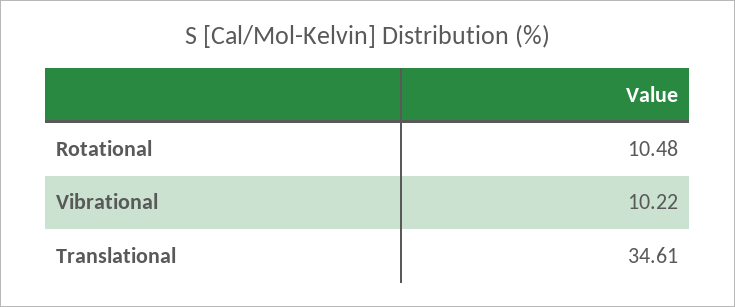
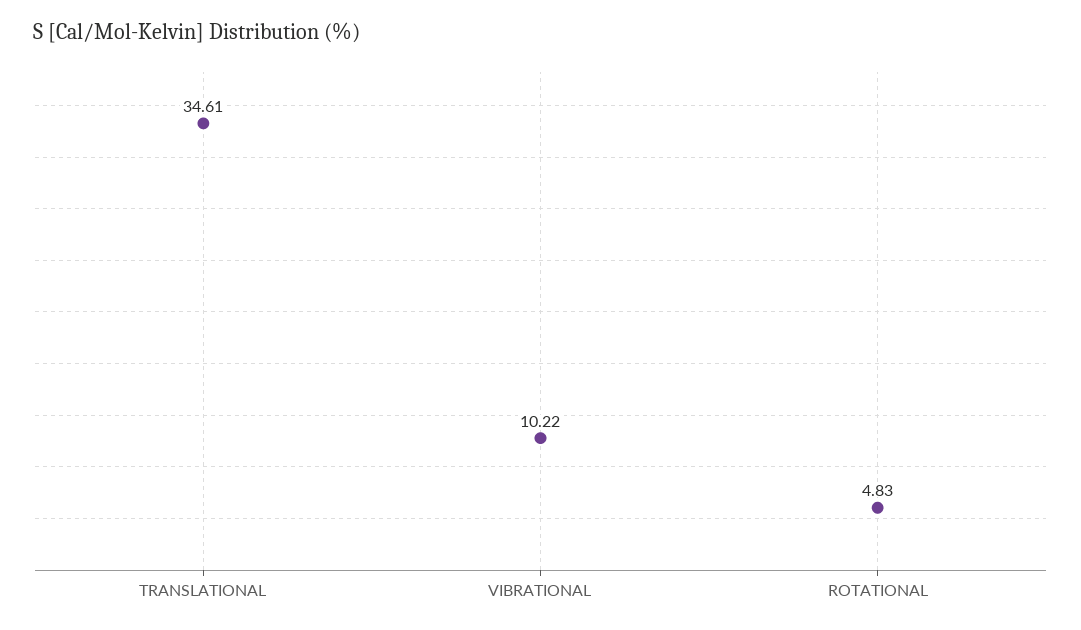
Rotational: 10.48 -> 4.83

